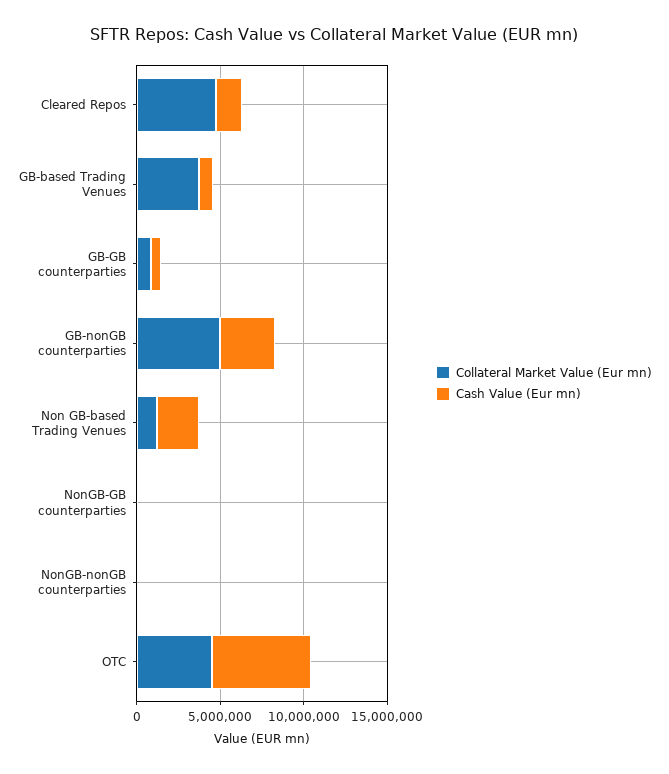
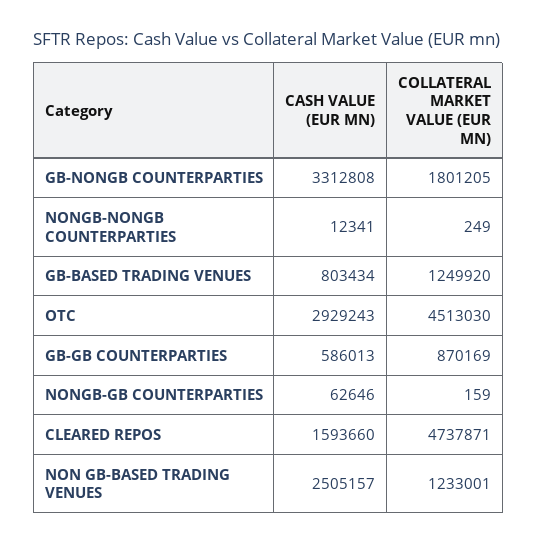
Collateral Market Value (Eur mn), GB-based Trading Venues: 4000000 -> 1249920
Collateral Market Value (Eur mn), GB-nonGB counterparties: 5000000 -> 1801205
Cash Value (Eur mn), OTC: 6000000 -> 2929243

